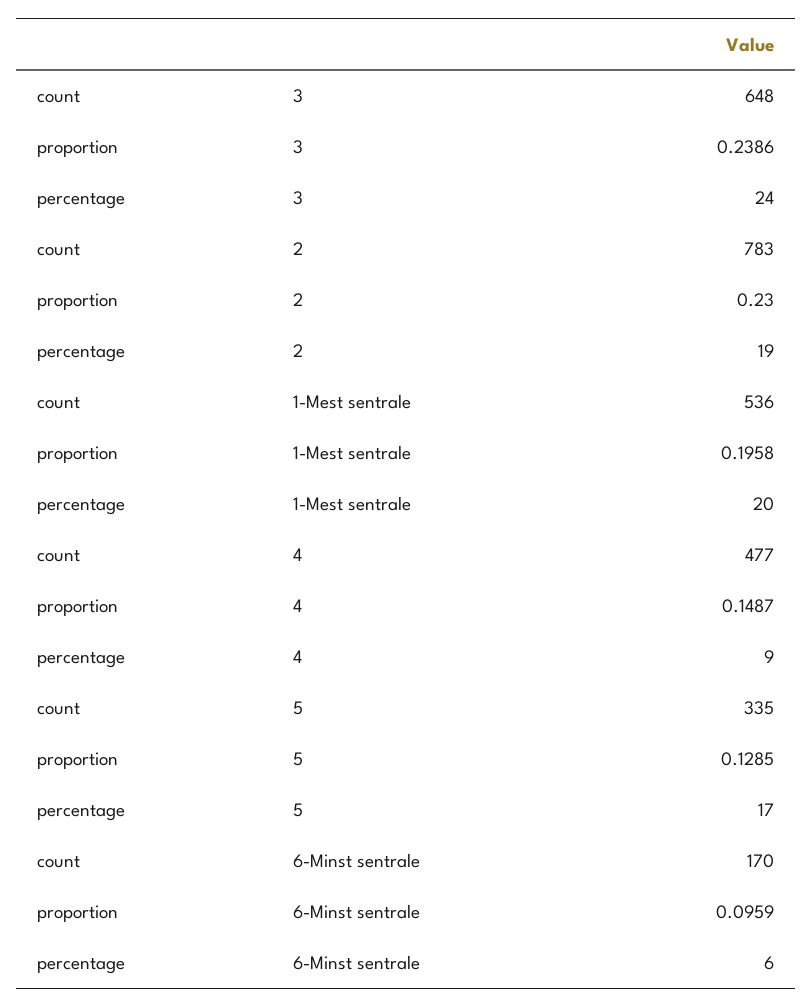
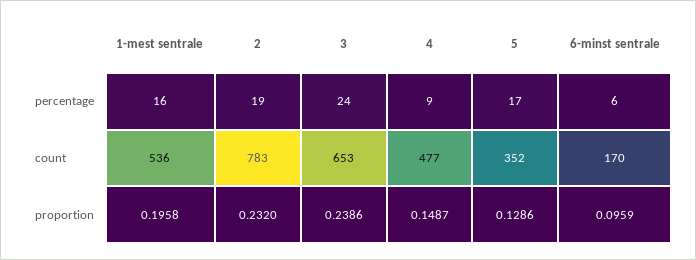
count, 3: 648 -> 653
proportion, 2: 0.23 -> 0.232
percentage, 1-Mest sentrale: 20 -> 16
count, 5: 335 -> 352
proportion, 5: 0.1285 -> 0.1286

